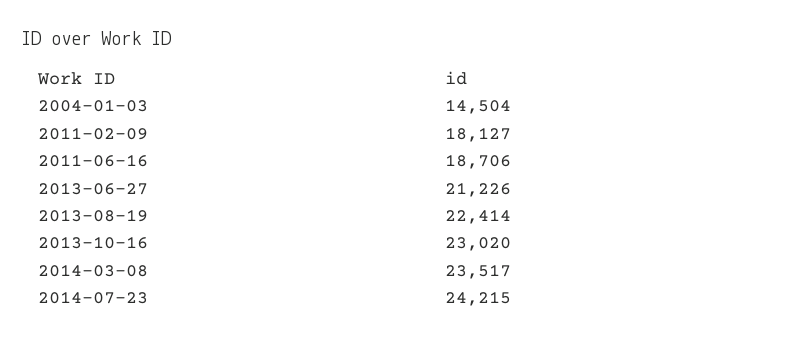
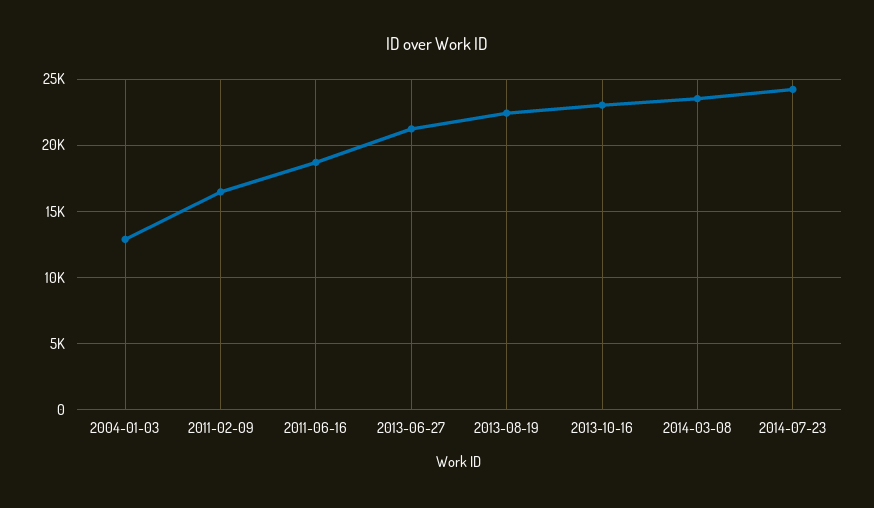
2004-01-03: 14504 -> 13000
2011-02-09: 18127 -> 16500

